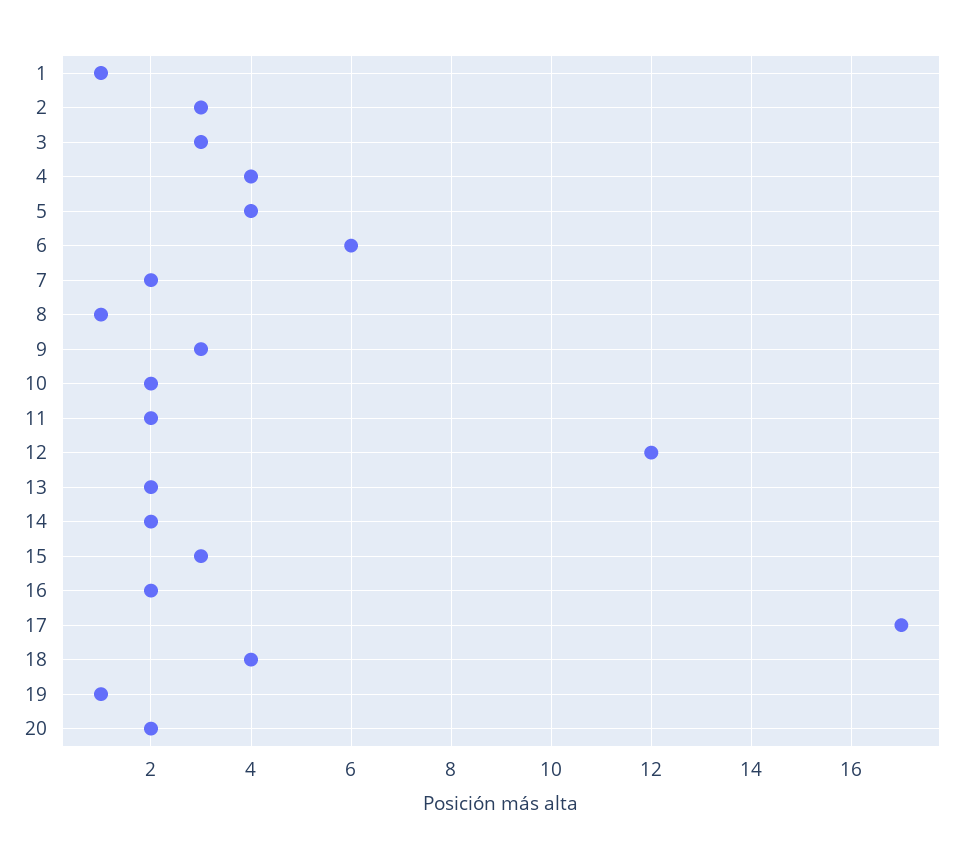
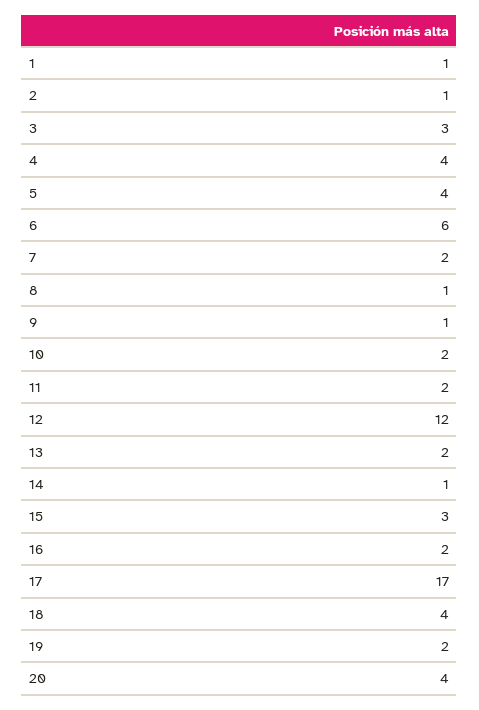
2: 3 -> 1
9: 3 -> 1
14: 2 -> 1
19: 1 -> 2
20: 2 -> 4

